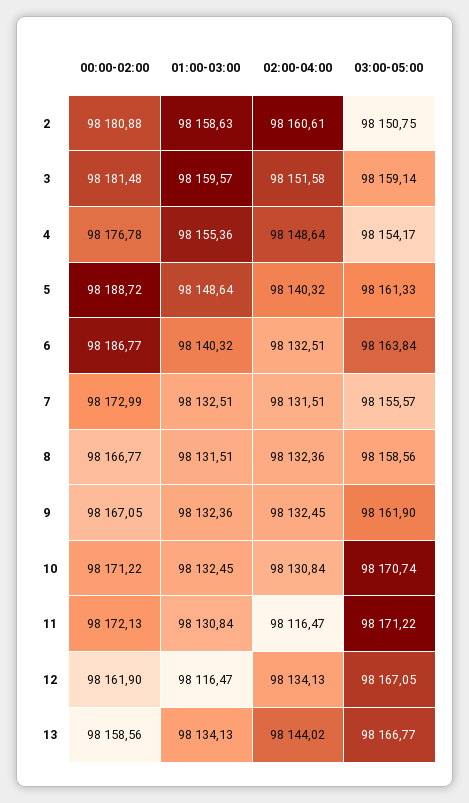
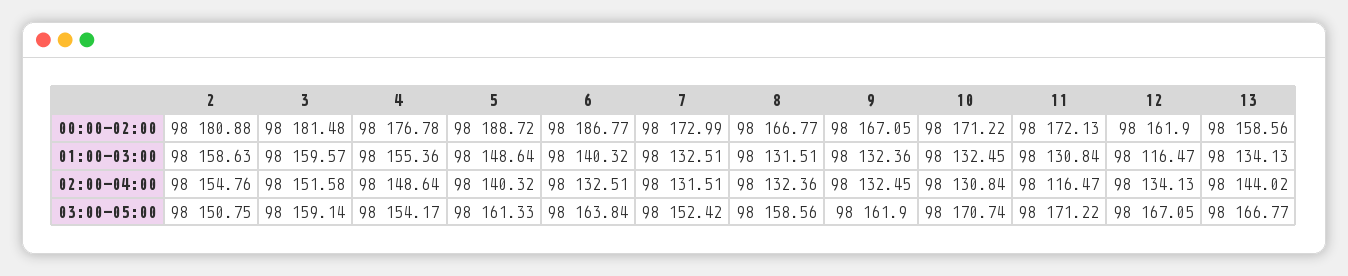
02:00-04:00, 2: 98160.61 -> 98154.76
03:00-05:00, 7: 98155.57 -> 98152.42

